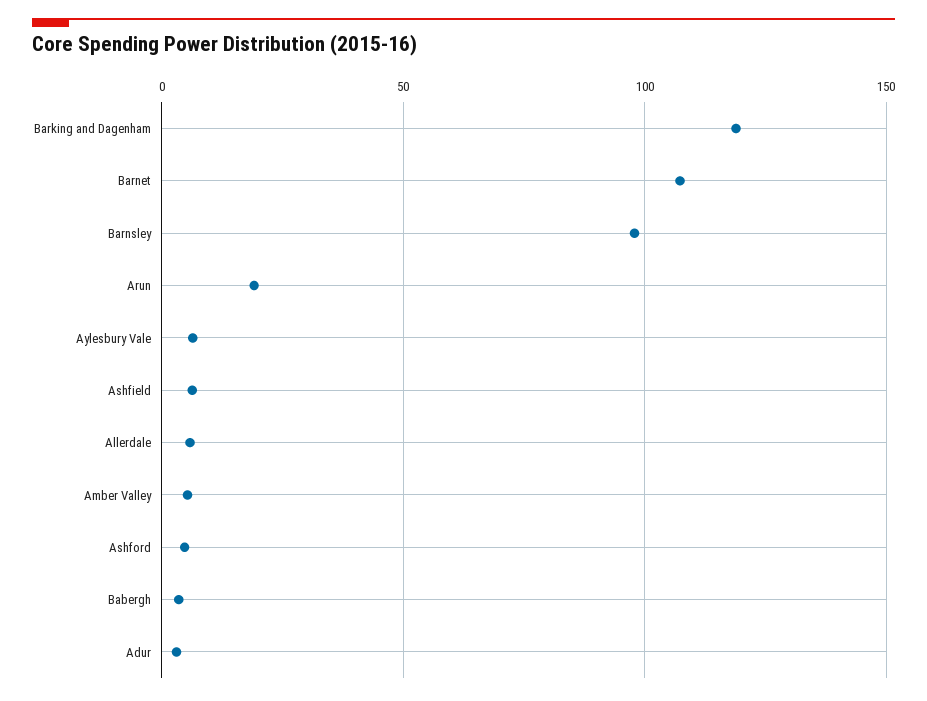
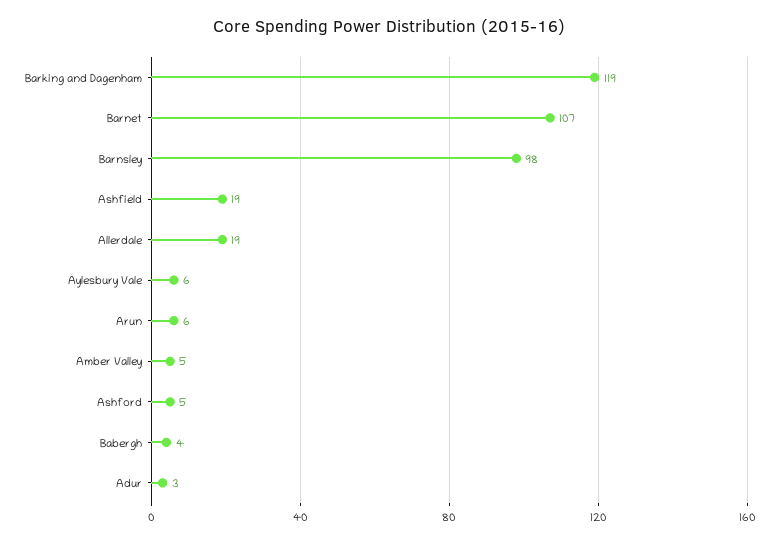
Arun: 20 -> 6
Ashfield: 5 -> 19
Allerdale: 5 -> 19

